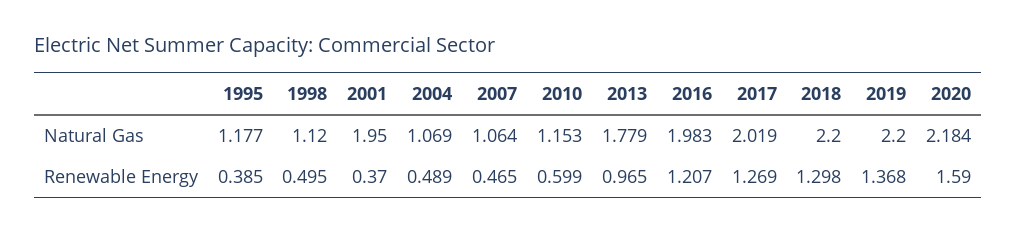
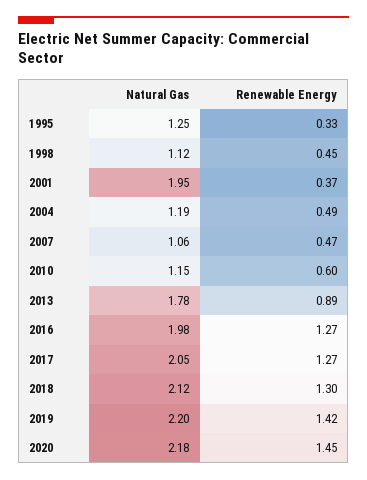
1995, Natural Gas: 1.177 -> 1.25
2004, Natural Gas: 1.069 -> 1.19
2017, Natural Gas: 2.019 -> 2.05
2018, Natural Gas: 2.2 -> 2.12
1995, Renewable Energy: 0.385 -> 0.33
1998, Renewable Energy: 0.495 -> 0.45
2013, Renewable Energy: 0.965 -> 0.89
2016, Renewable Energy: 1.207 -> 1.27
2019, Renewable Energy: 1.368 -> 1.42
2020, Renewable Energy: 1.59 -> 1.45

